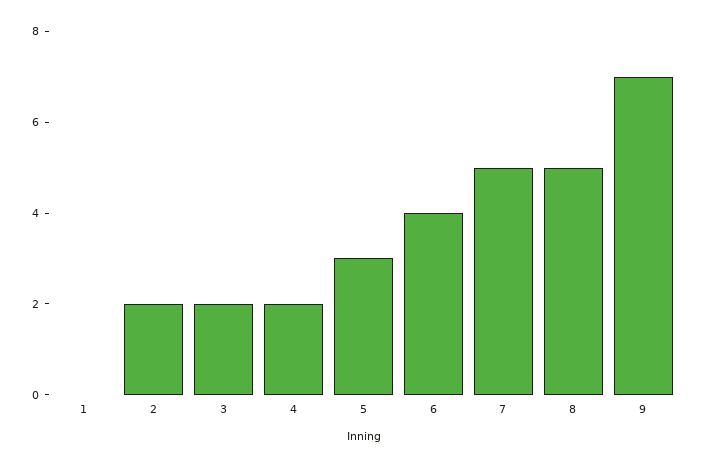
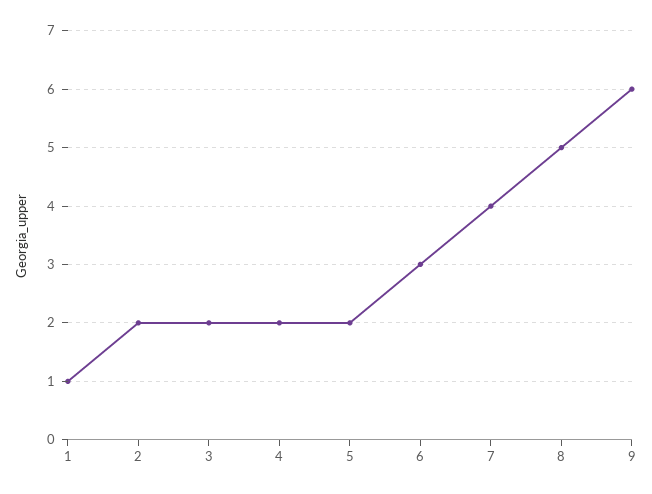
1: 0 -> 1
5: 3 -> 2
6: 4 -> 3
7: 5 -> 4
9: 7 -> 6

